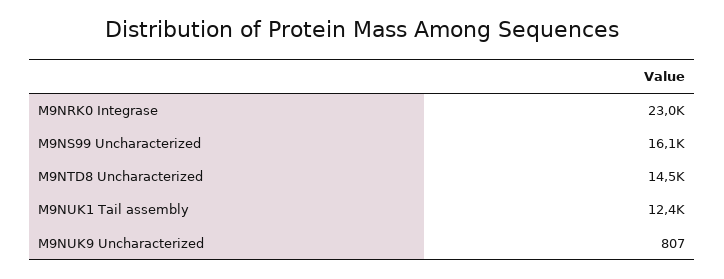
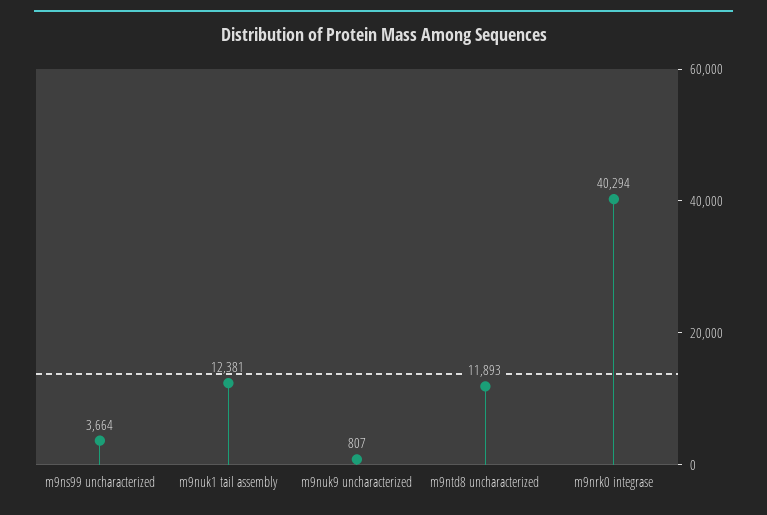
M9NRK0 Integrase: 23000 -> 40294
M9NS99 Uncharacterized: 16100 -> 3664
M9NTD8 Uncharacterized: 14500 -> 11893

